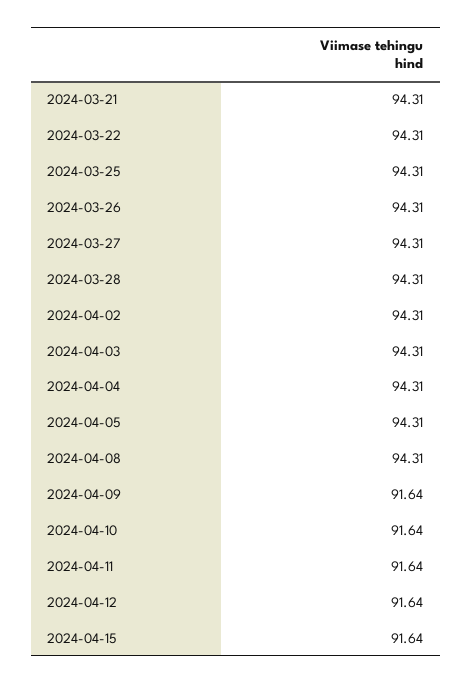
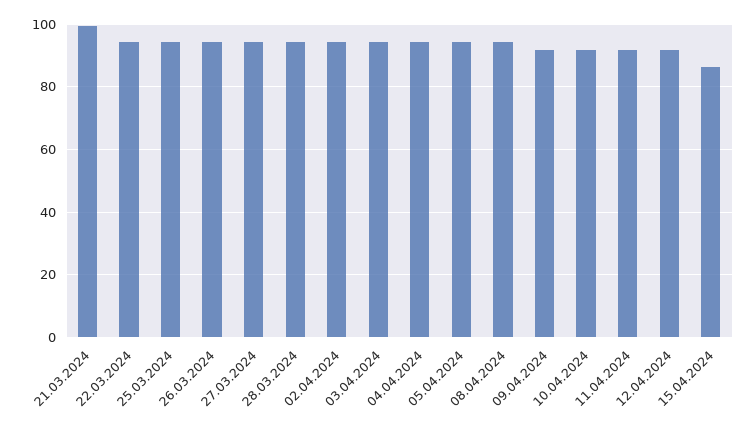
2024-03-21: 94.31 -> 100
2024-04-15: 91.64 -> 86

